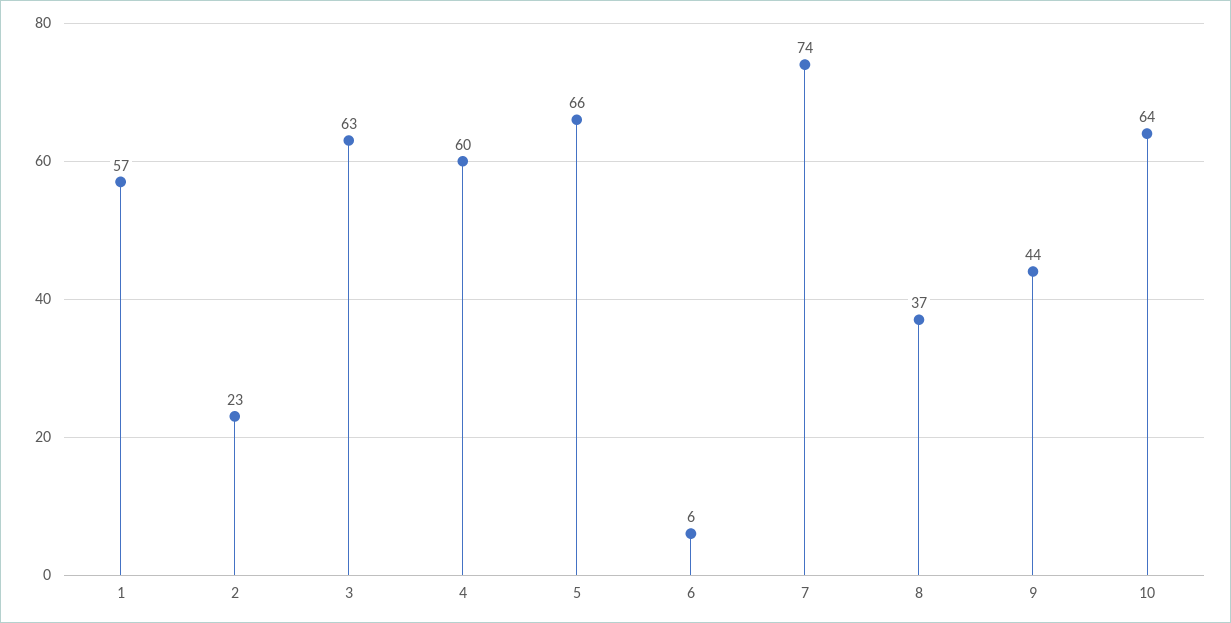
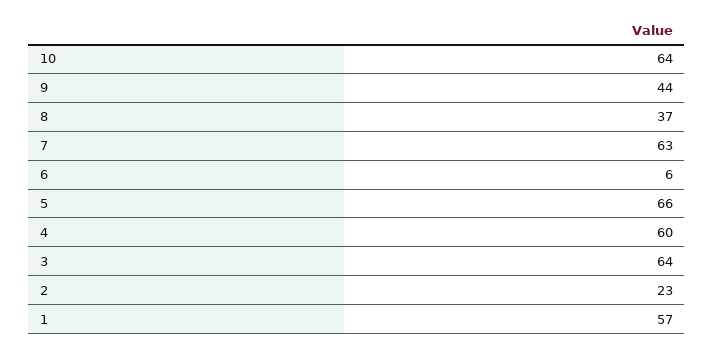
3: 63 -> 64
7: 74 -> 63

